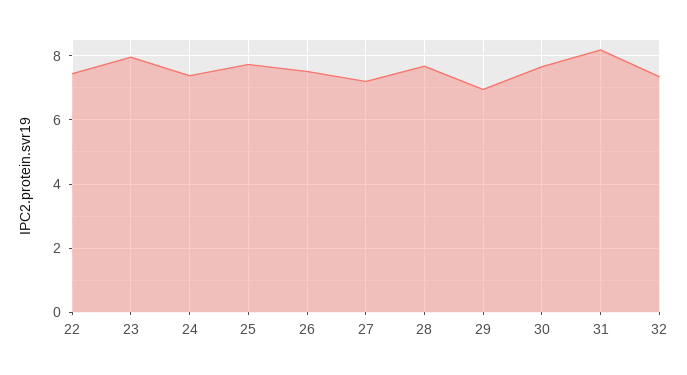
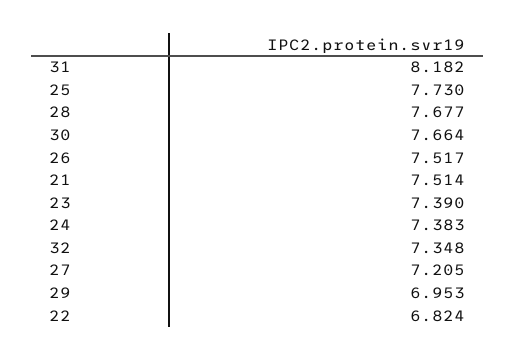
22: 7.4 -> 6.824
23: 8 -> 7.39
21: none -> 7.514

